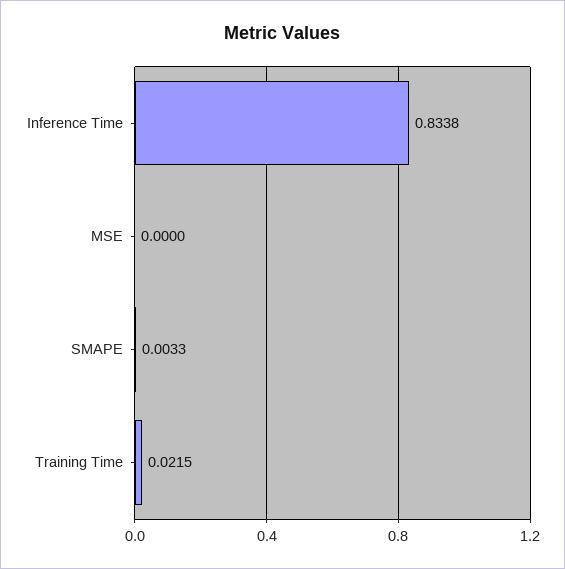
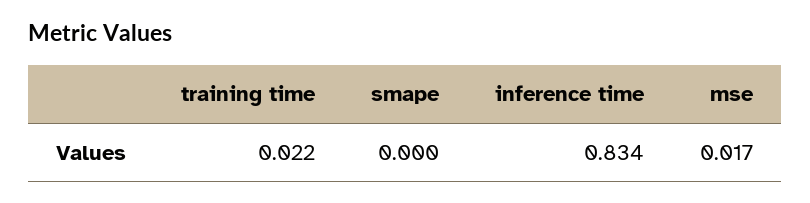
MSE: 0 -> 0.017
SMAPE: 0.0033 -> 0

